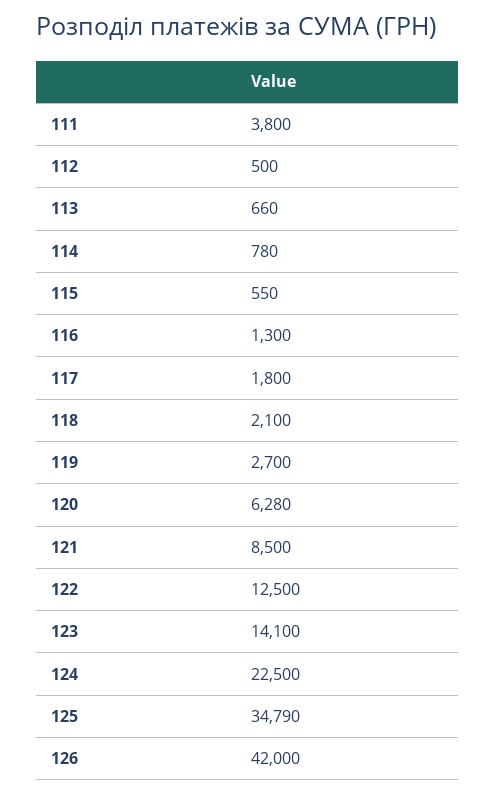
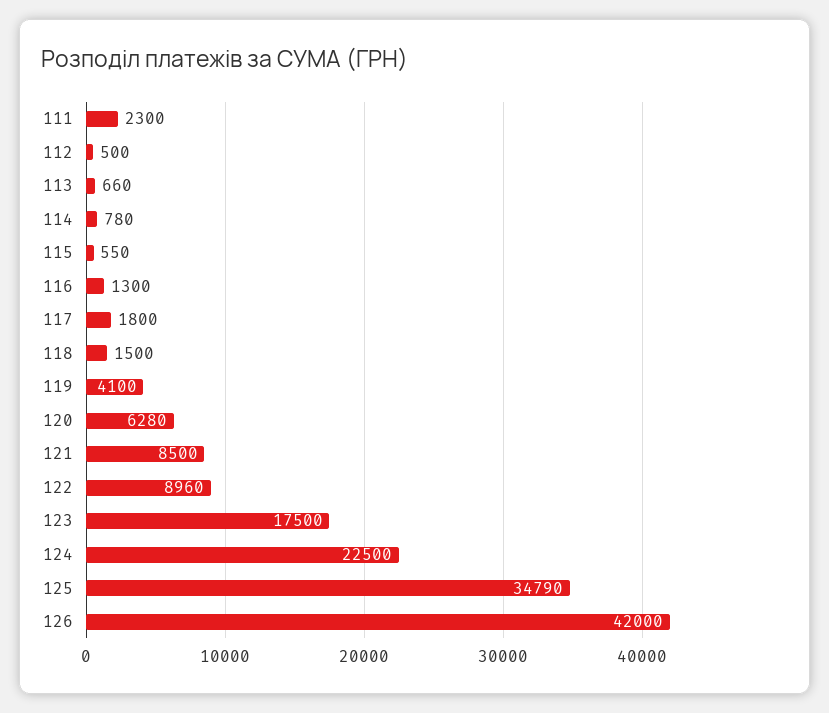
111: 3800 -> 2300
118: 2100 -> 1500
119: 2700 -> 4100
122: 12500 -> 8960
123: 14100 -> 17500

